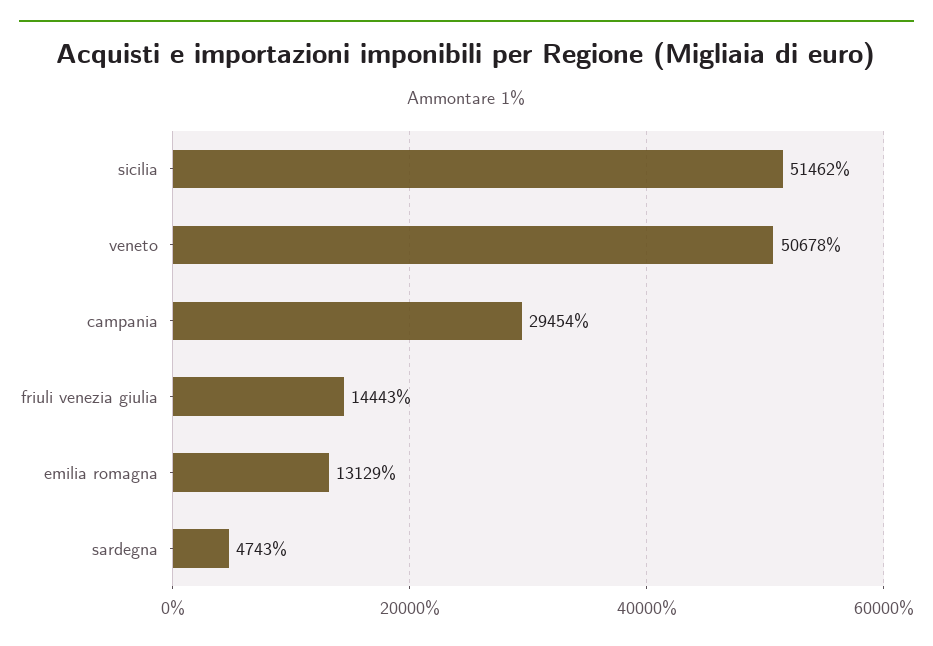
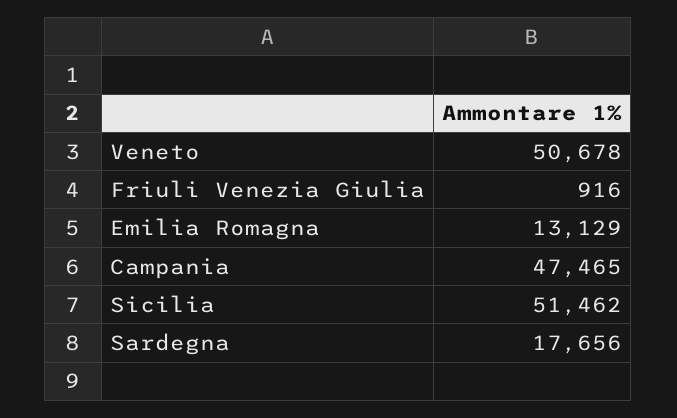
campania: 29454 -> 47465
friuli venezia giulia: 14443 -> 916
sardegna: 4743 -> 17656

